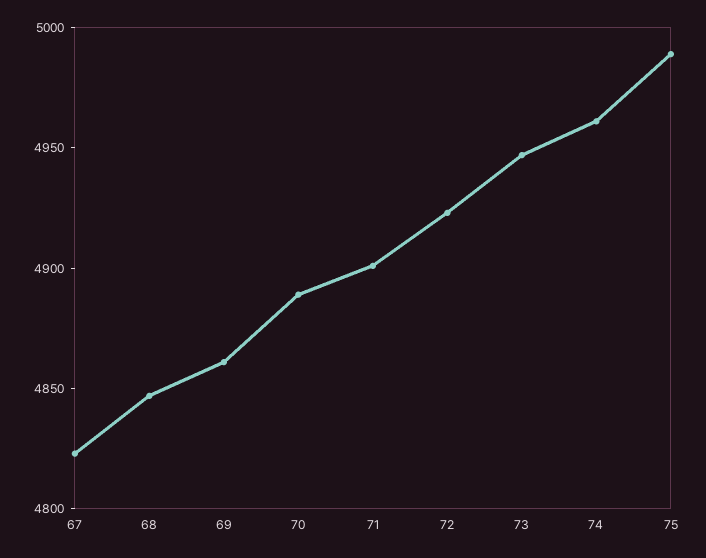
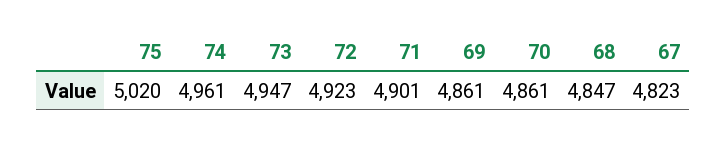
70: 4890 -> 4861
75: 4990 -> 5020

